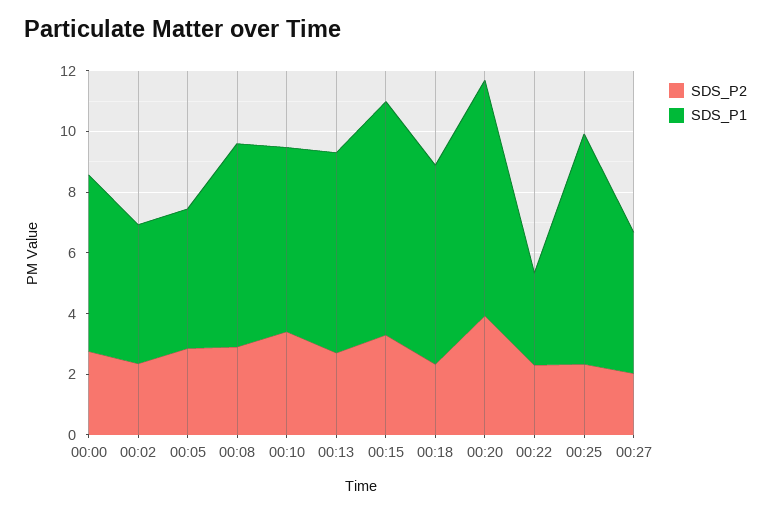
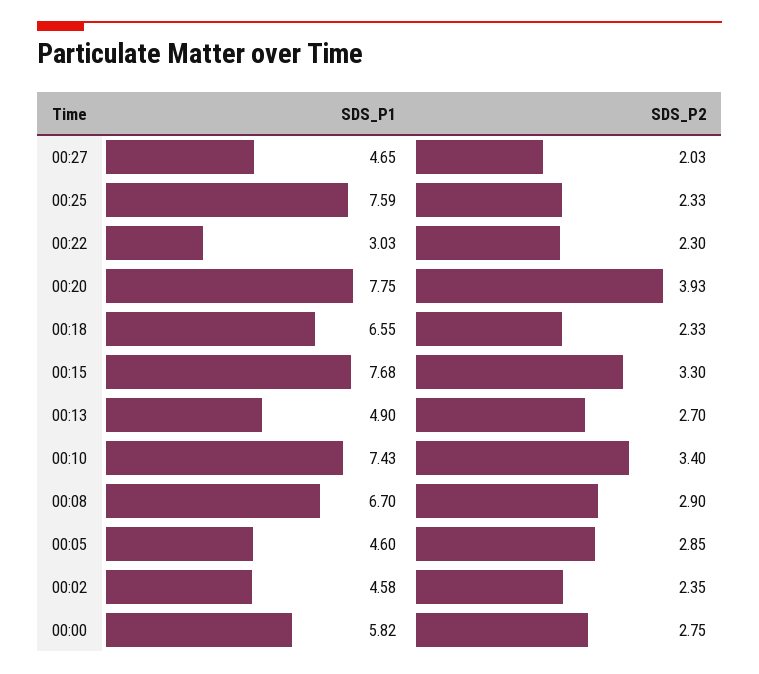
SDS_P1, 00:10: 6 -> 7.43
SDS_P1, 00:13: 6.5 -> 4.9

